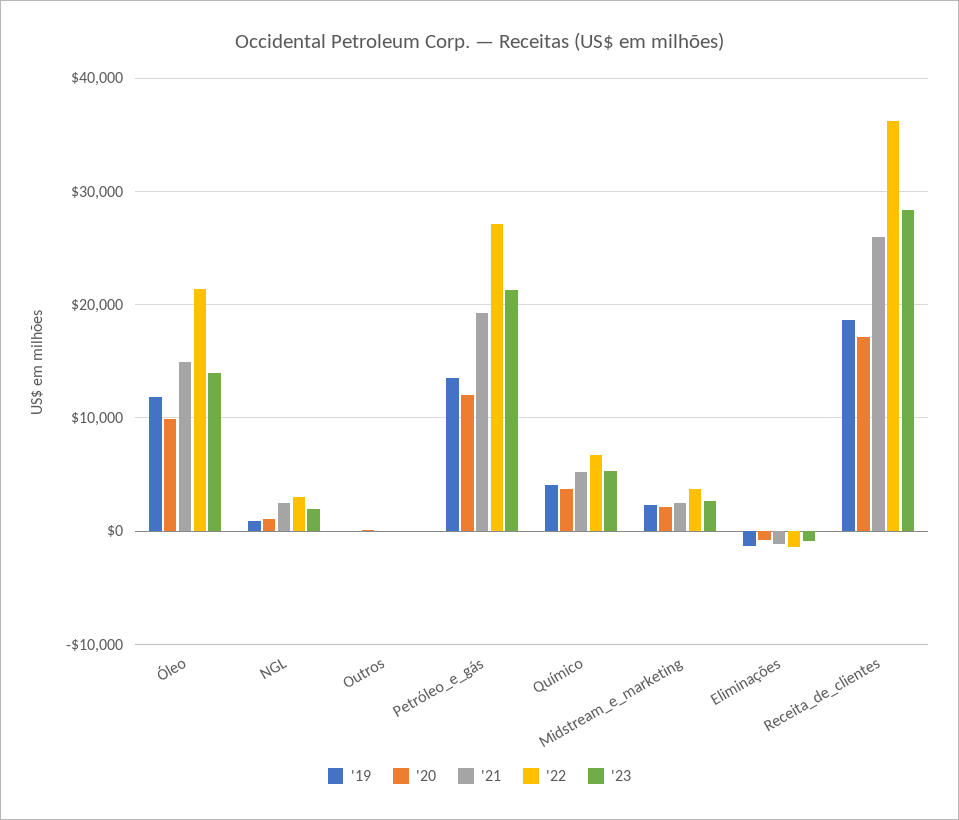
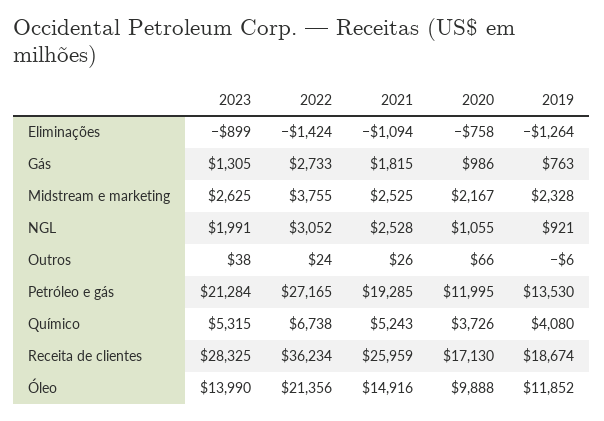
'23, Gás: none -> 1305
'22, Gás: none -> 2733
'21, Gás: none -> 1815
'20, Gás: none -> 986
'19, Gás: none -> 763

